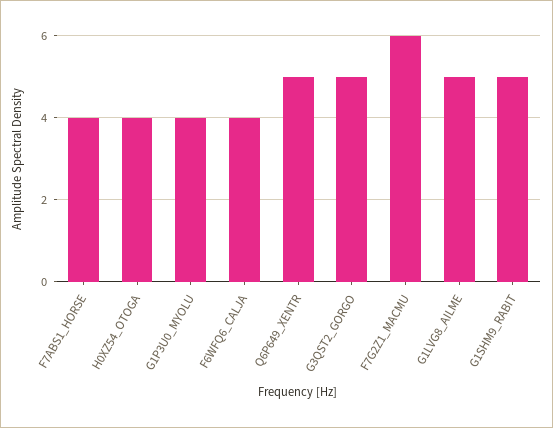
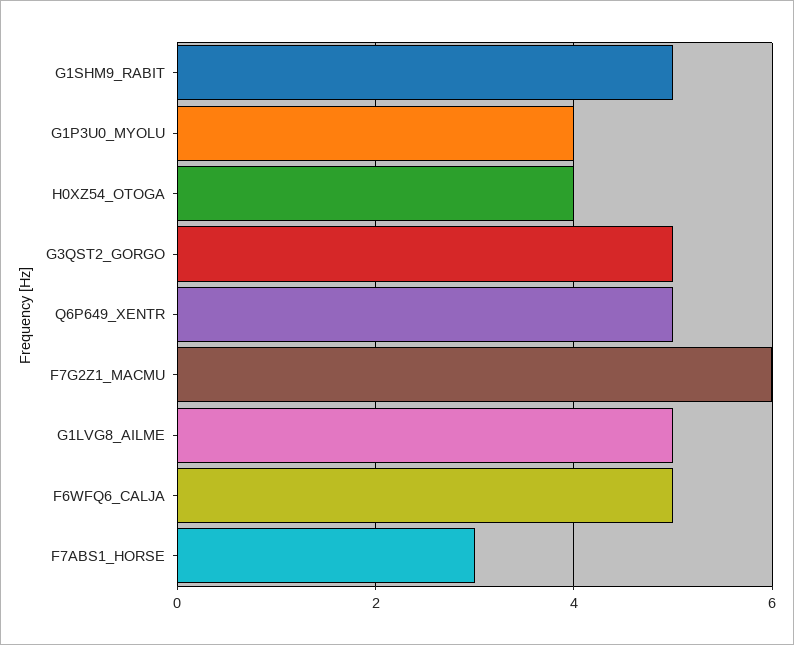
F7ABS1_HORSE: 4 -> 3
F6WFQ6_CALJA: 4 -> 5

